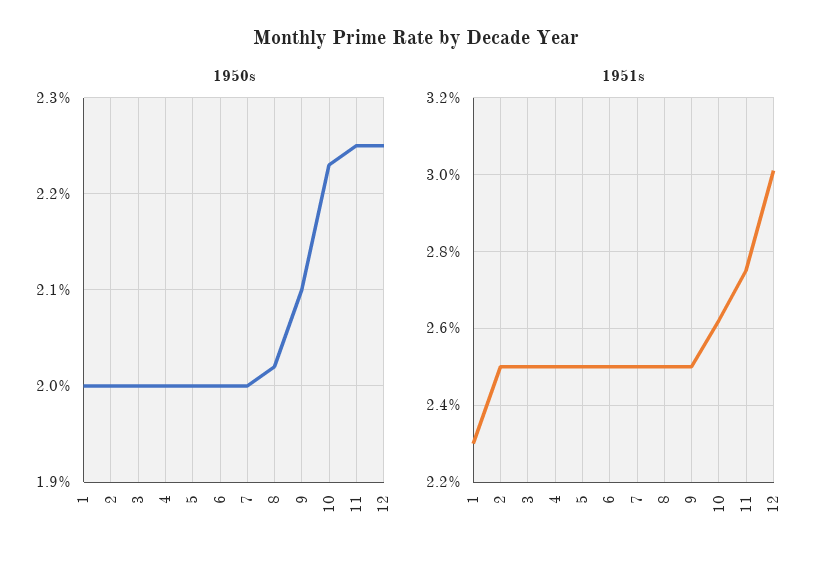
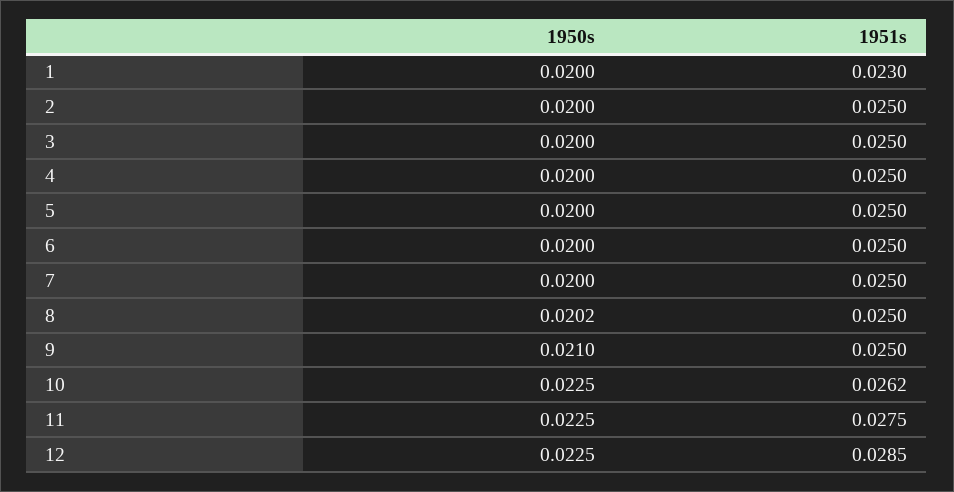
1950s, 10: 0.0223 -> 0.0225
1951s, 12: 0.03 -> 0.0285

